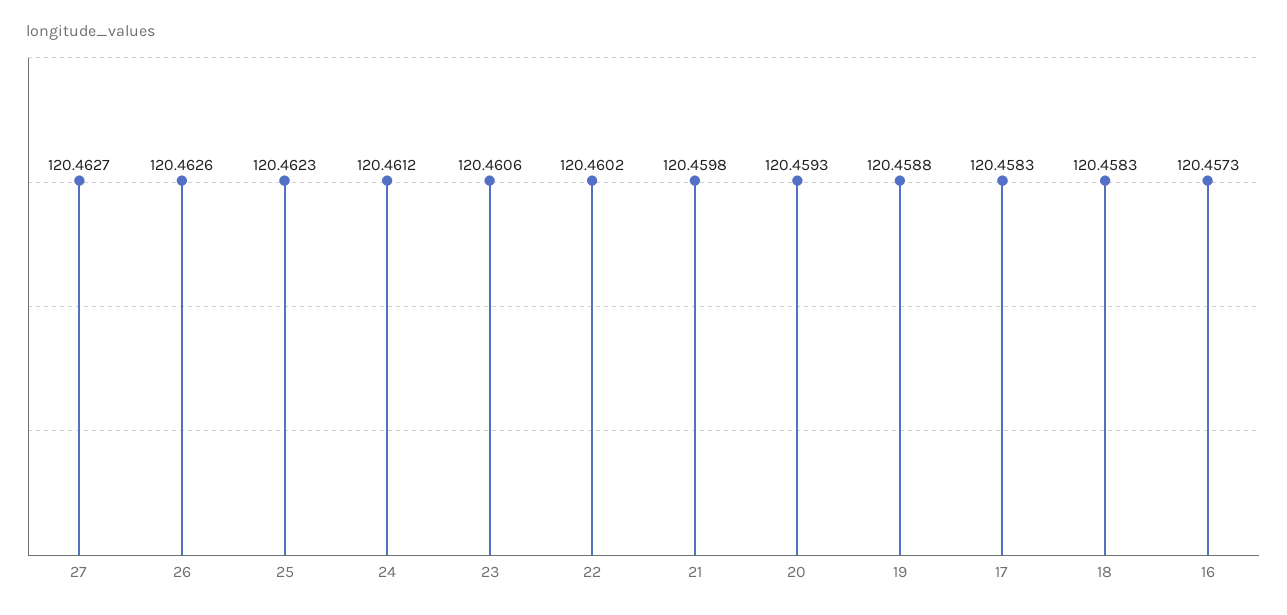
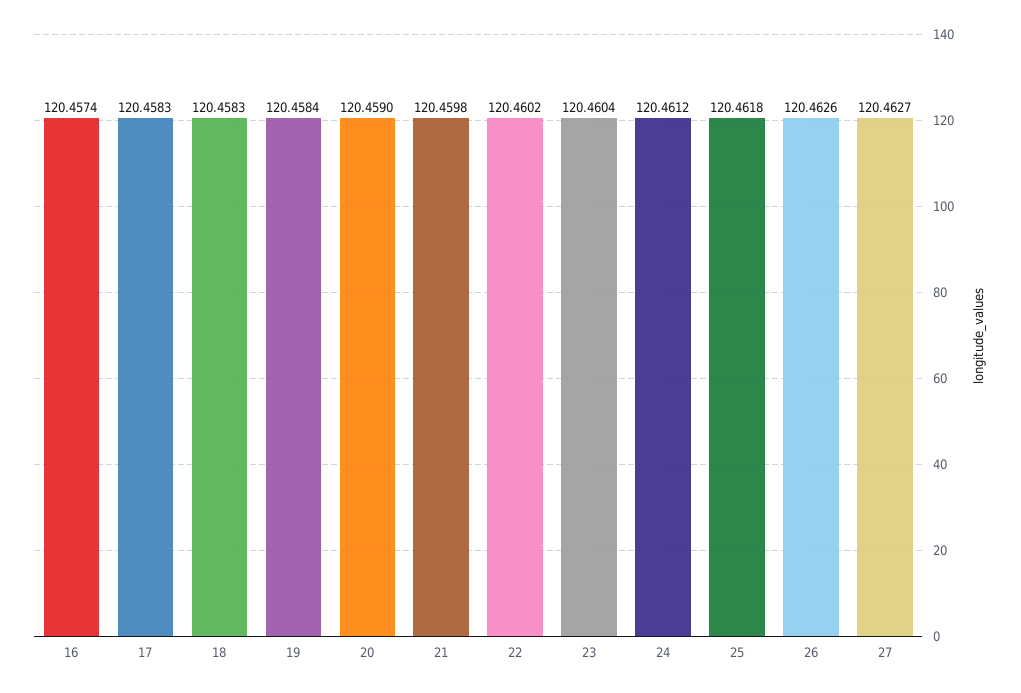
25: 120.4623 -> 120.4618
23: 120.4606 -> 120.4604
20: 120.4593 -> 120.459
19: 120.4588 -> 120.4584
16: 120.4573 -> 120.4574

